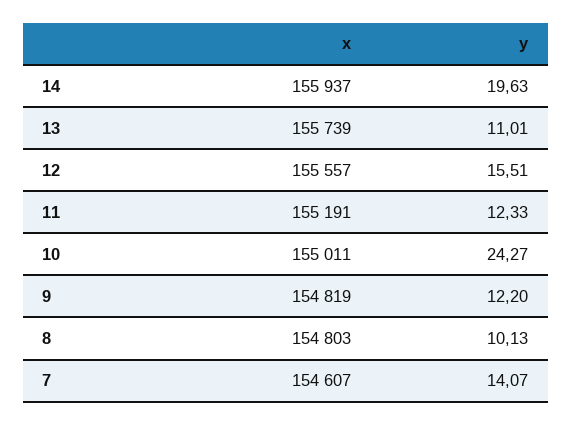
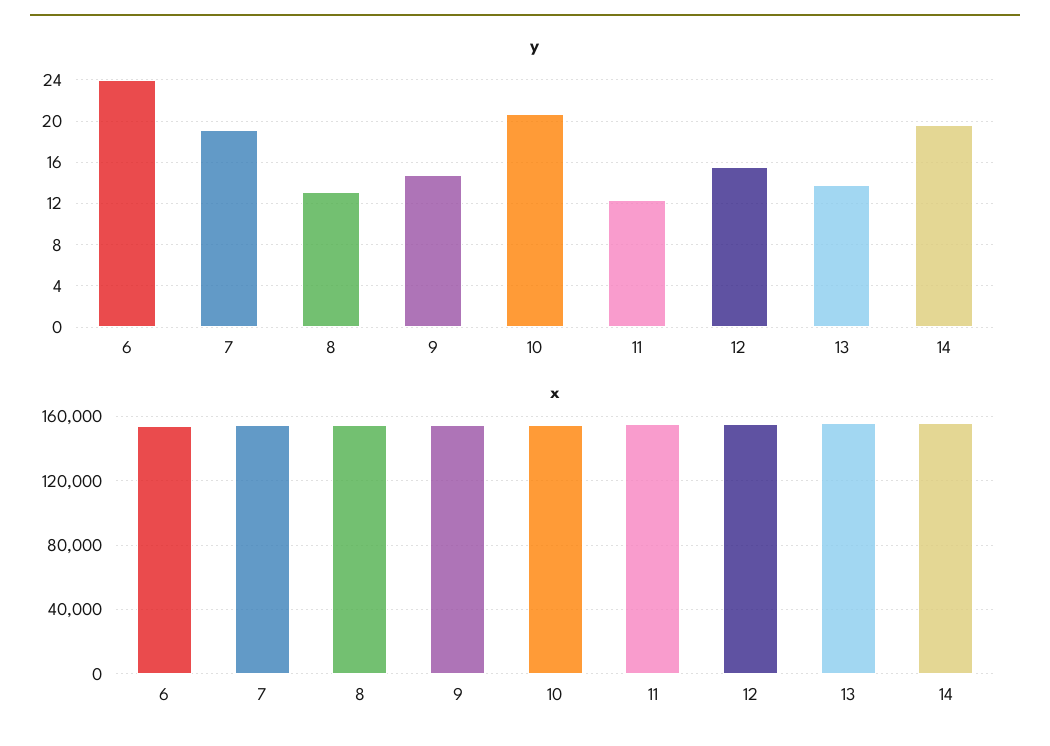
y, 13: 11.01 -> 14
y, 10: 24.27 -> 21
y, 9: 12.2 -> 15
y, 8: 10.13 -> 13
y, 7: 14.07 -> 19
y, 6: none -> 24
x, 6: none -> 155000

